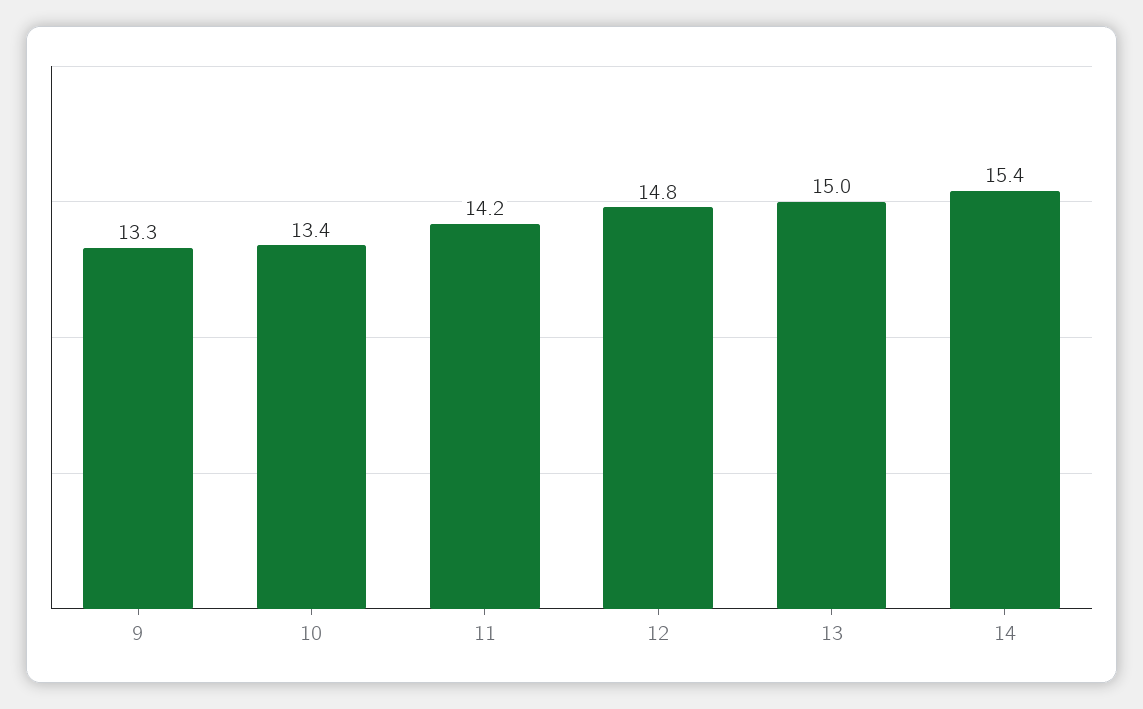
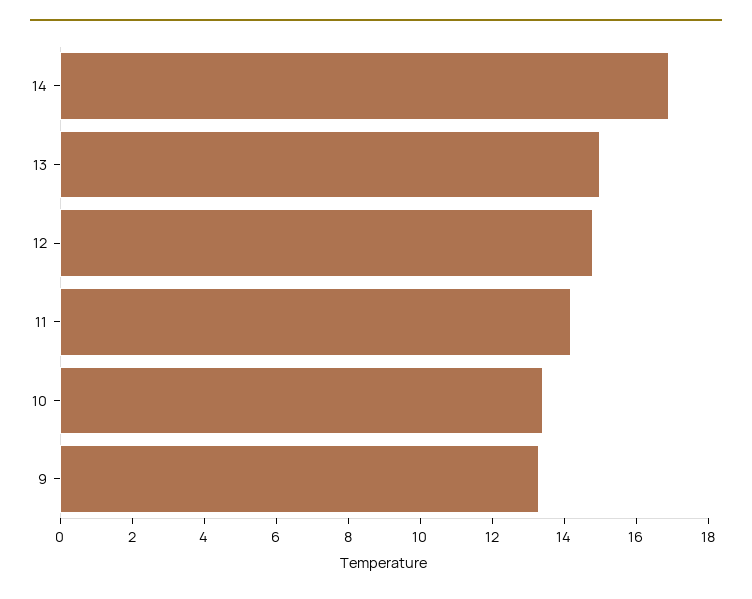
14: 15.4 -> 17

